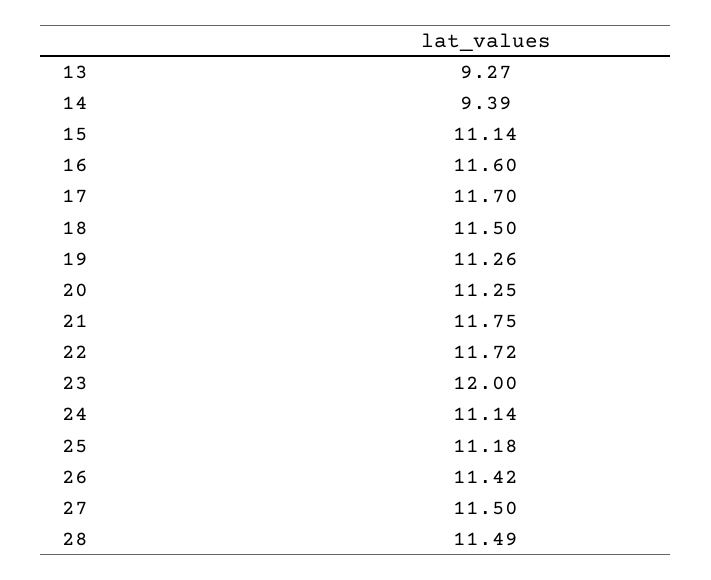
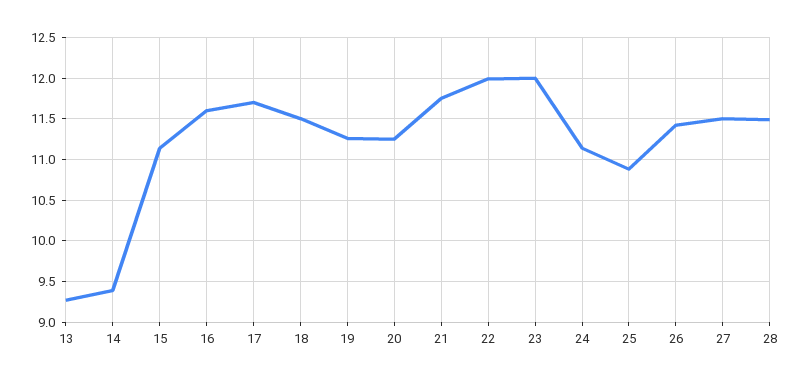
22: 11.72 -> 12
25: 11.18 -> 10.9

